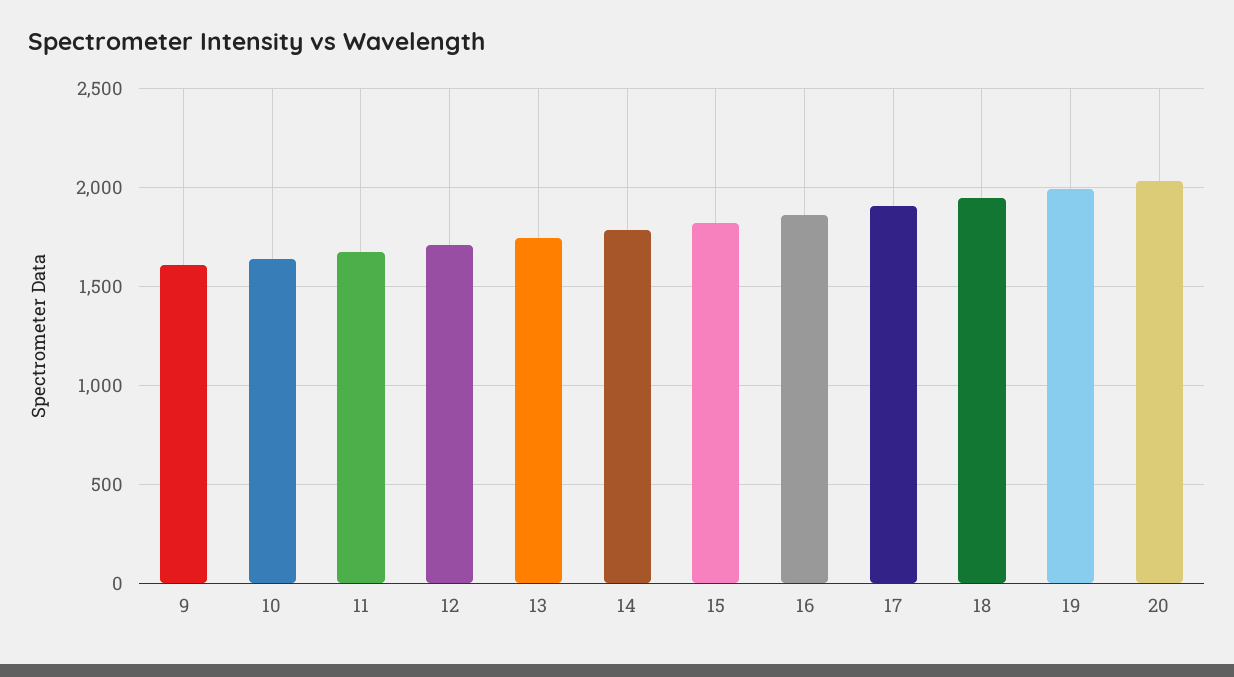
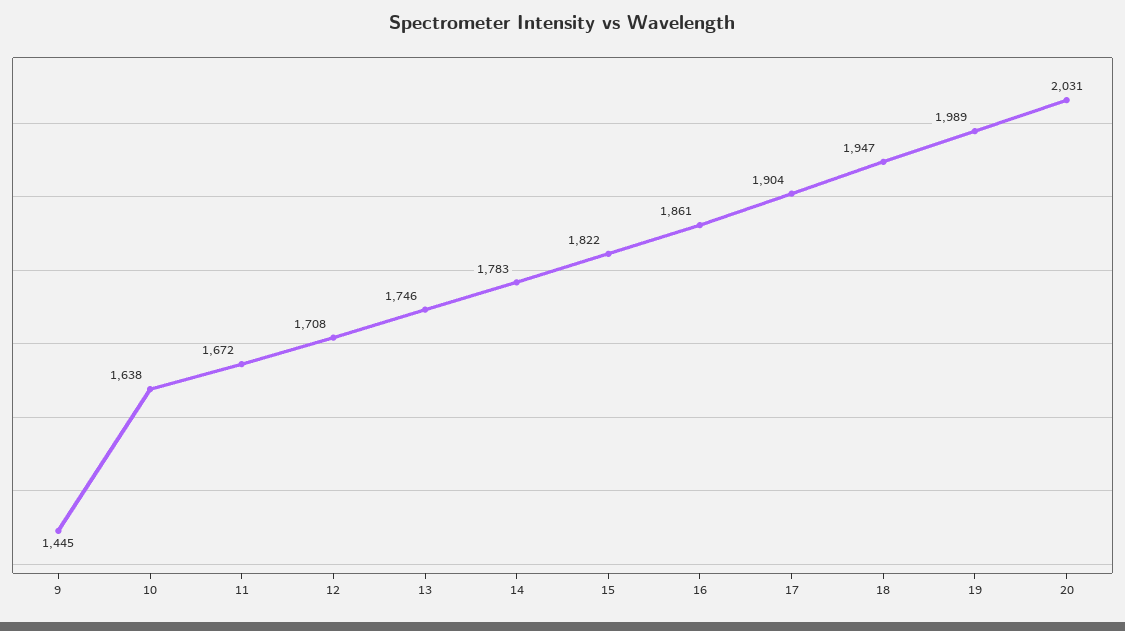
9: 1600 -> 1445

